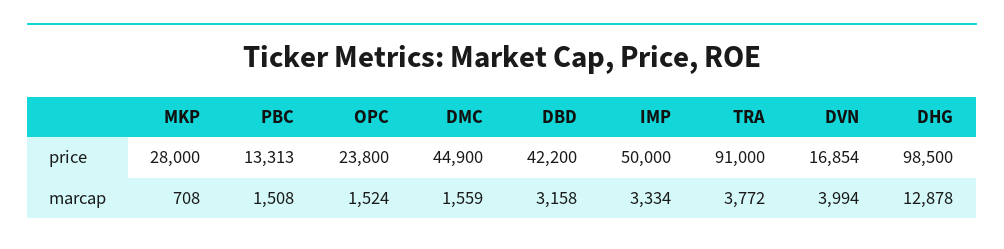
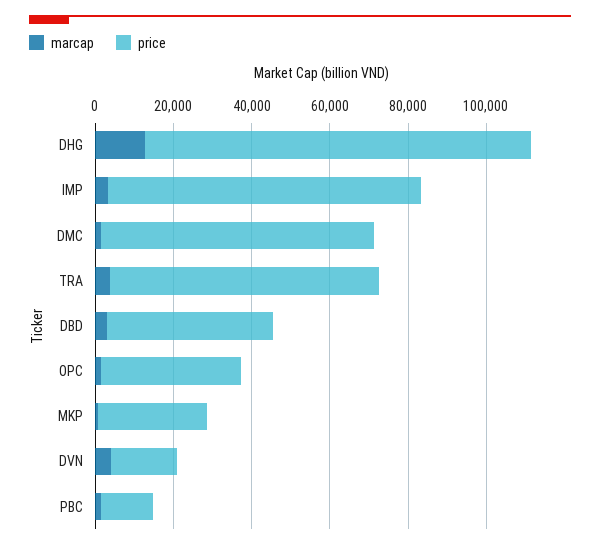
price, OPC: 23800 -> 35000
price, DMC: 44900 -> 70000
price, IMP: 50000 -> 80000
price, TRA: 91000 -> 70000

